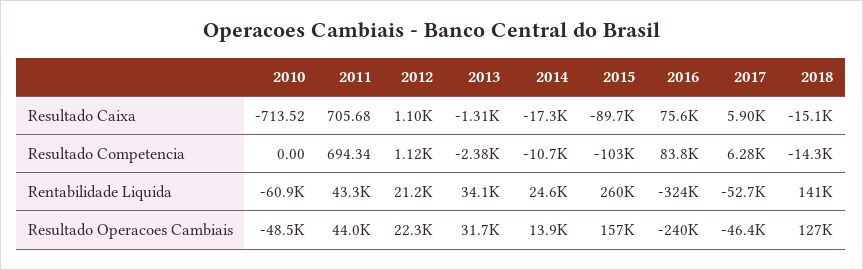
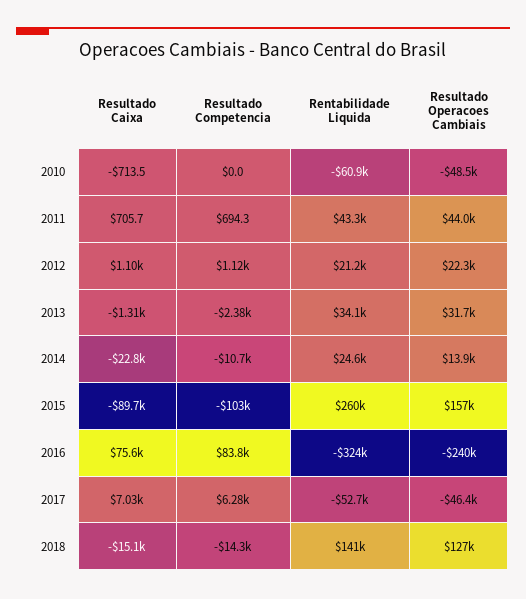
2014, Resultado Caixa: -17300 -> -22800
2017, Resultado Caixa: 5900 -> 7030

